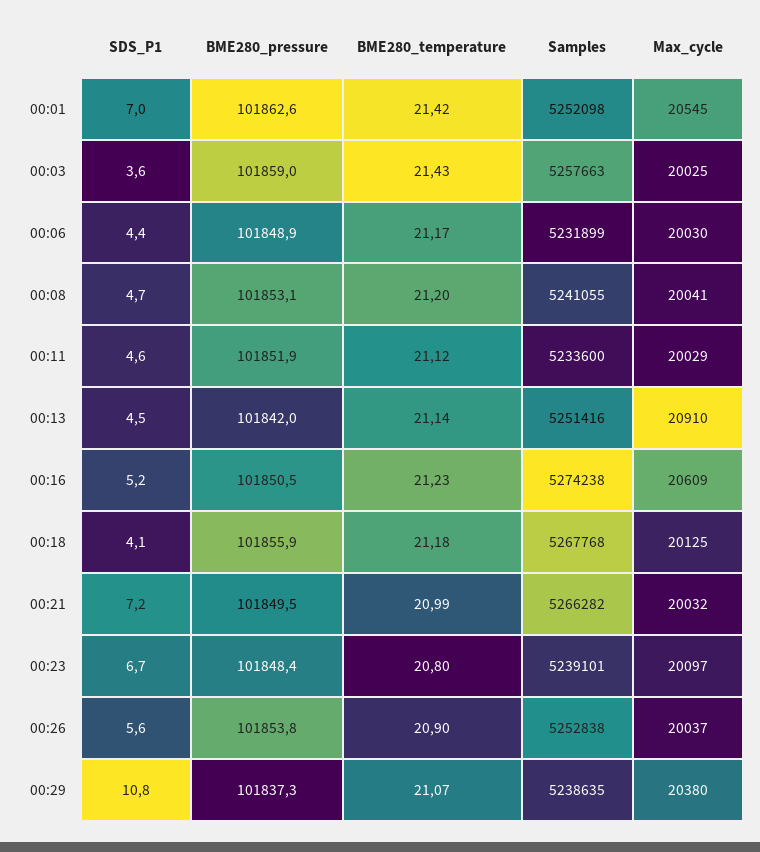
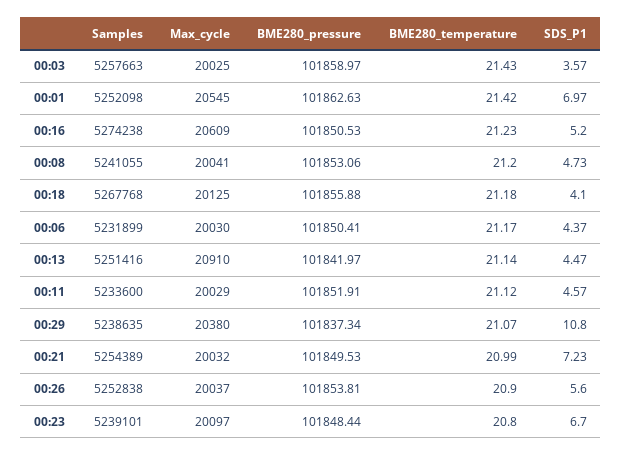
BME280_pressure, 00:06: 101848.9 -> 101850.41
Samples, 00:21: 5266282 -> 5254389

